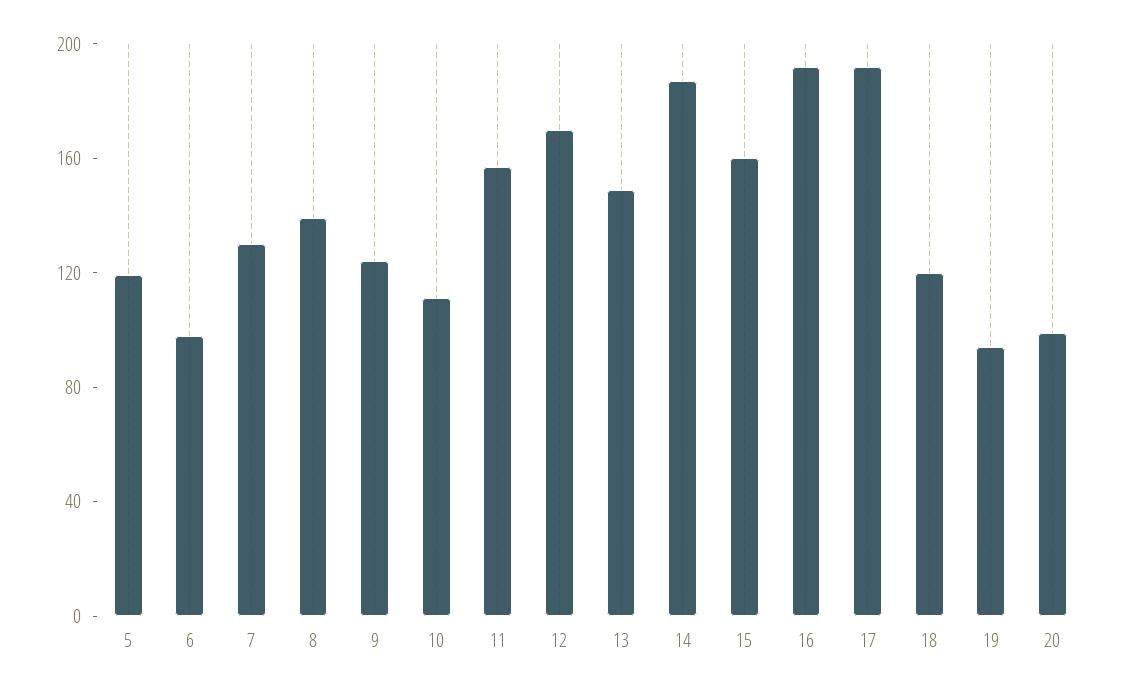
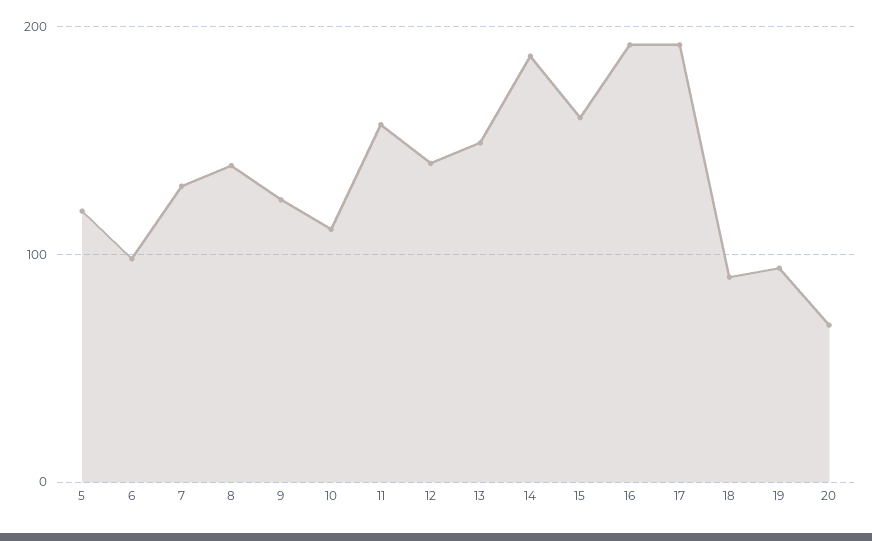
12: 170 -> 140
18: 120 -> 90
20: 100 -> 70

